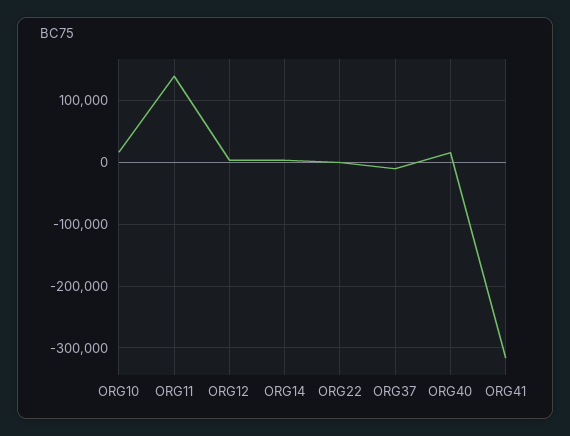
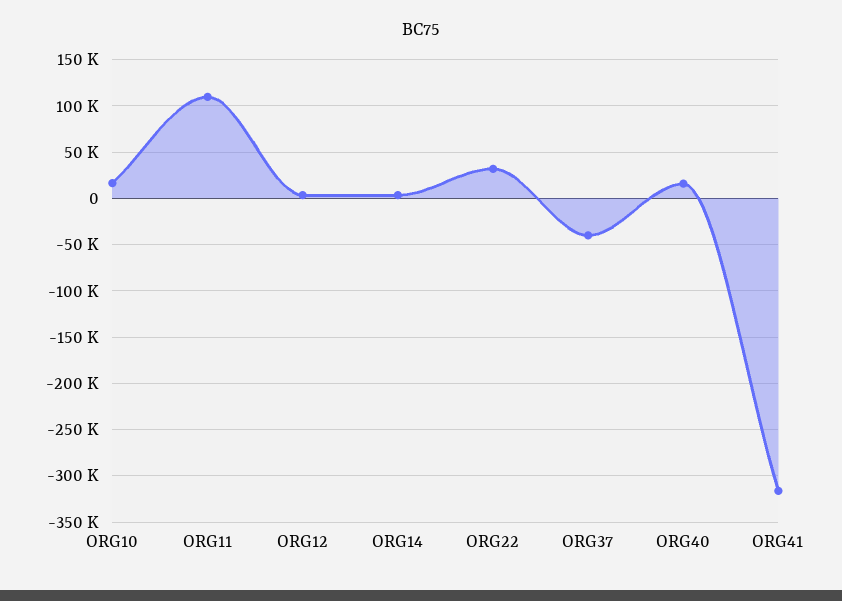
ORG11: 140000 -> 110000
ORG22: 0 -> 30000
ORG37: -10000 -> -40000

